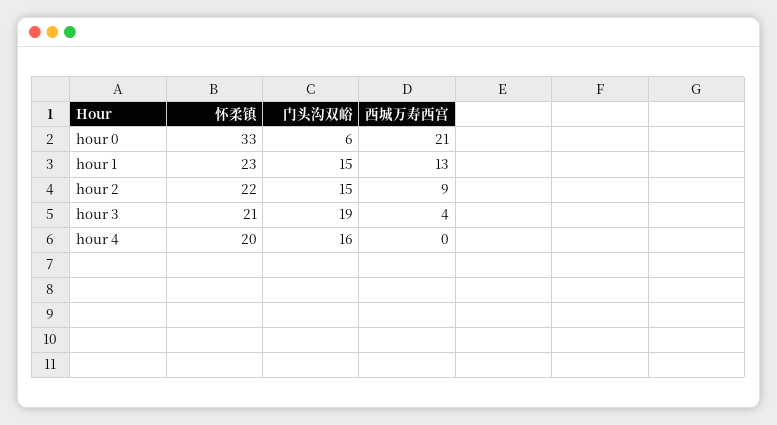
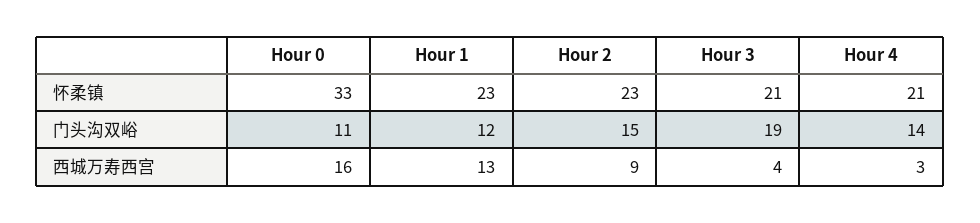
门头沟双峪, hour 0: 6 -> 11
西城万寿西宫, hour 0: 21 -> 16
门头沟双峪, hour 1: 15 -> 12
怀柔镇, hour 2: 22 -> 23
怀柔镇, hour 4: 20 -> 21
门头沟双峪, hour 4: 16 -> 14
西城万寿西宫, hour 4: 0 -> 3

